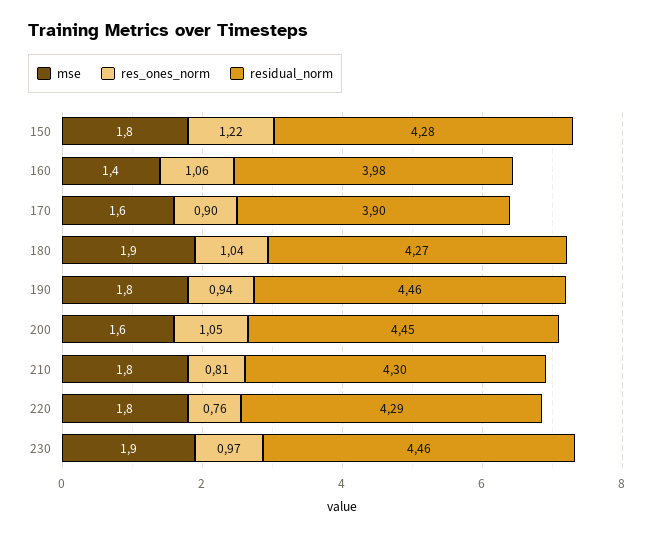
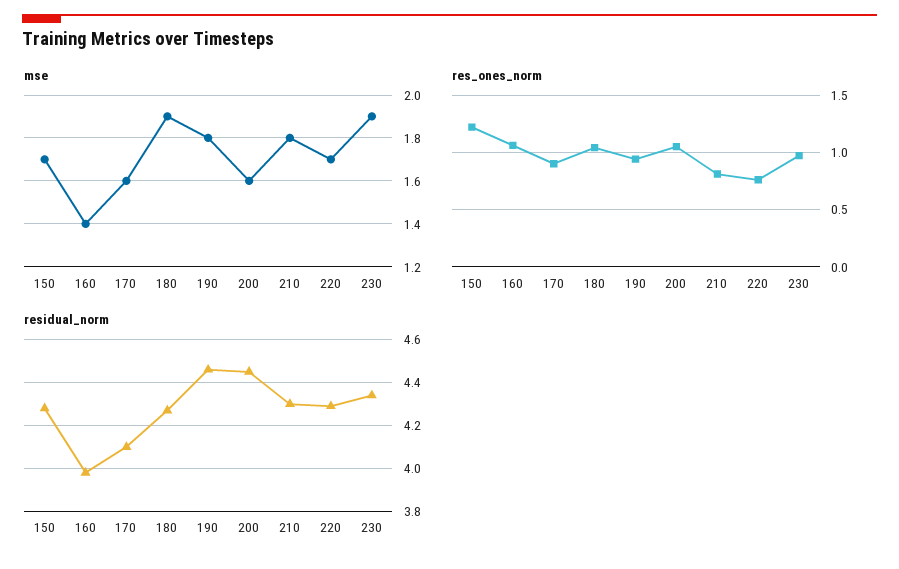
mse, 150: 1.8 -> 1.7
residual_norm, 170: 3.9 -> 4.1
mse, 220: 1.8 -> 1.7
residual_norm, 230: 4.46 -> 4.35

